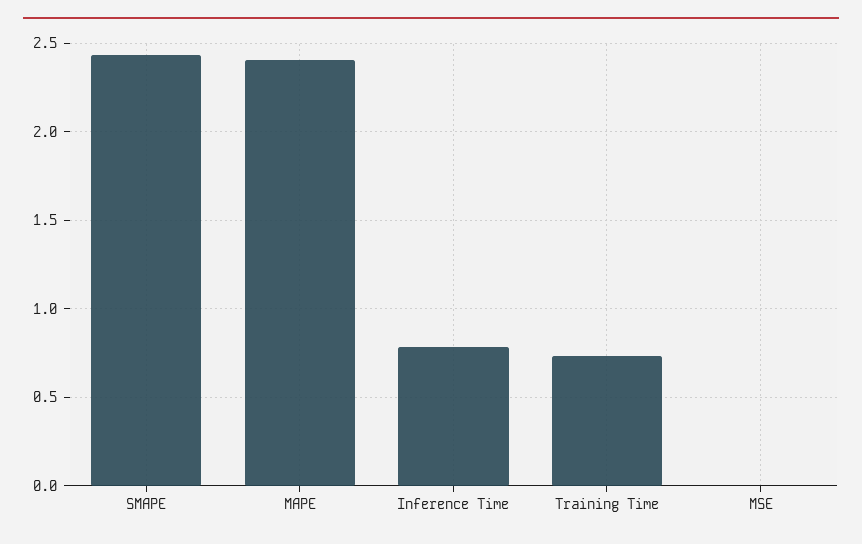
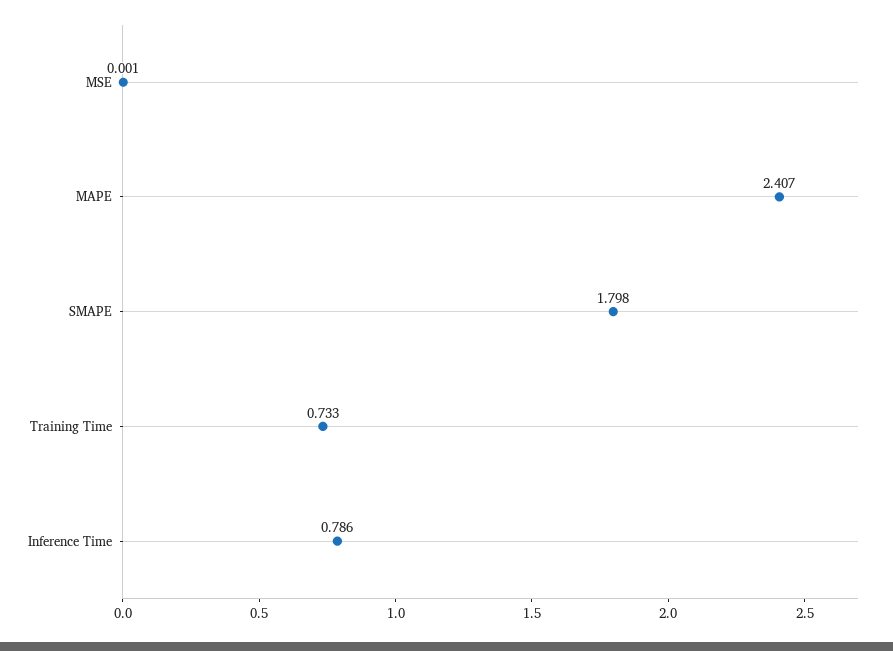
SMAPE: 2.45 -> 1.798

